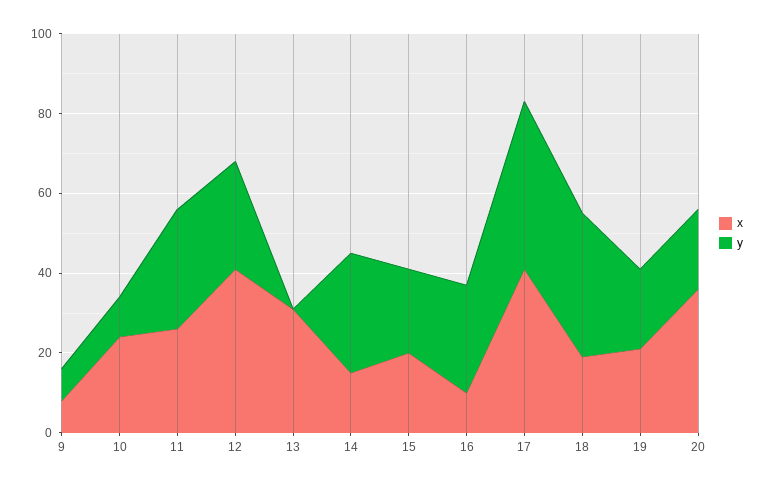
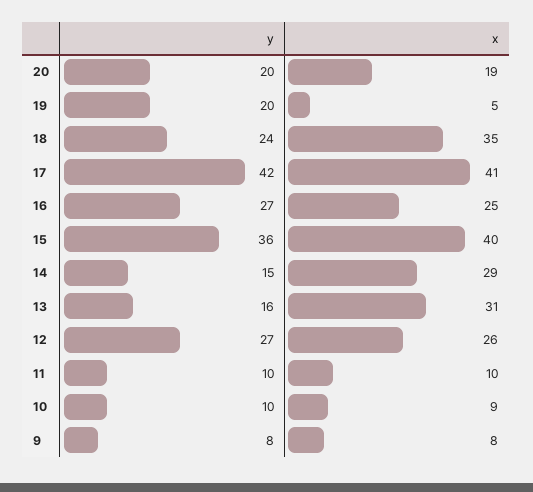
x, 10: 25 -> 9
x, 11: 25 -> 10
y, 11: 30 -> 10
x, 12: 40 -> 26
y, 13: 0 -> 16
x, 14: 15 -> 29
y, 14: 30 -> 15
x, 15: 20 -> 40
y, 15: 20 -> 36
x, 16: 10 -> 25
x, 18: 20 -> 35
y, 18: 35 -> 24
x, 19: 20 -> 5
x, 20: 35 -> 19

